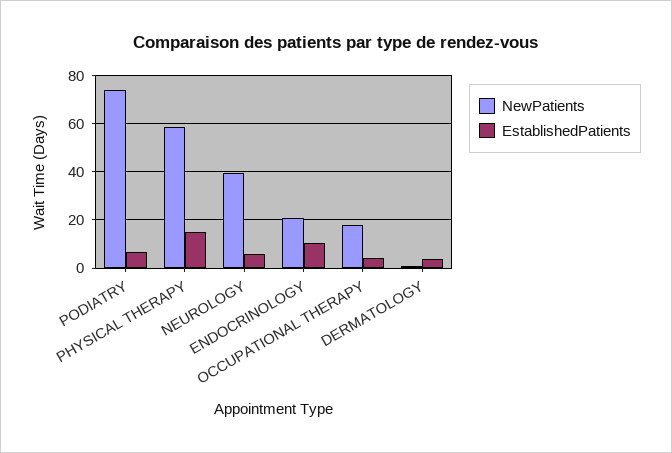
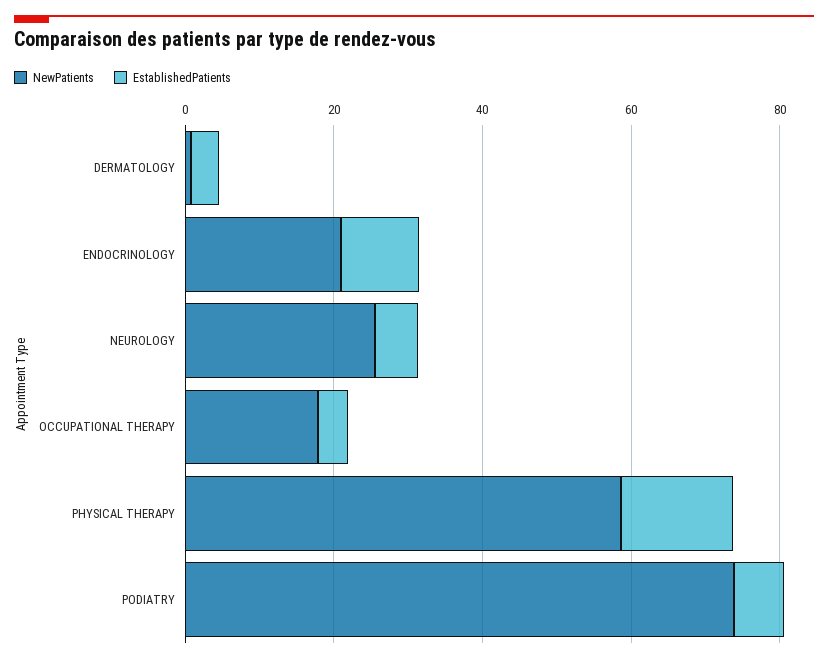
NewPatients, NEUROLOGY: 40 -> 25

